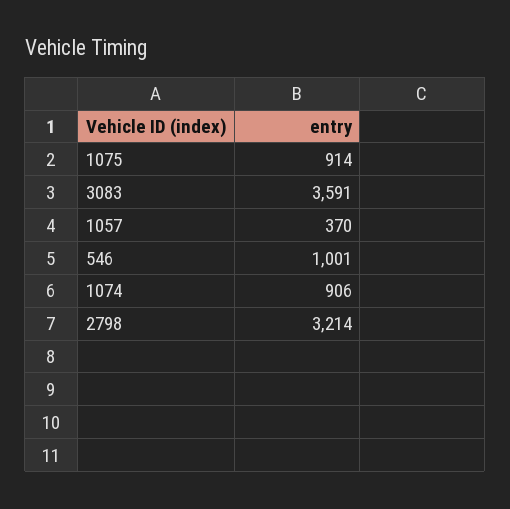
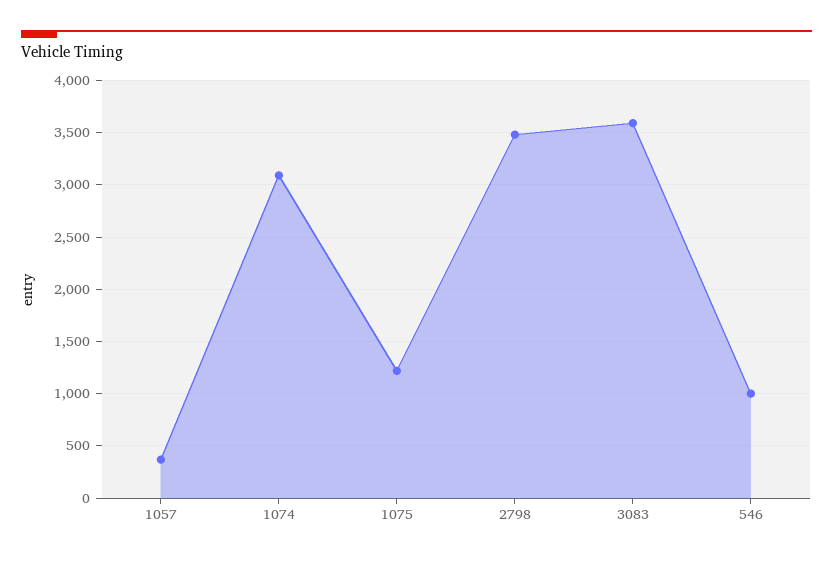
1075: 914 -> 1200
1074: 906 -> 3100
2798: 3214 -> 3500

